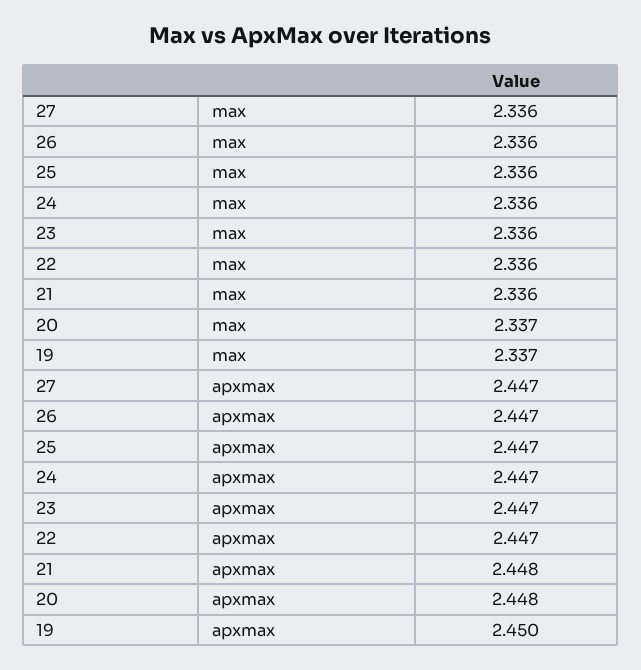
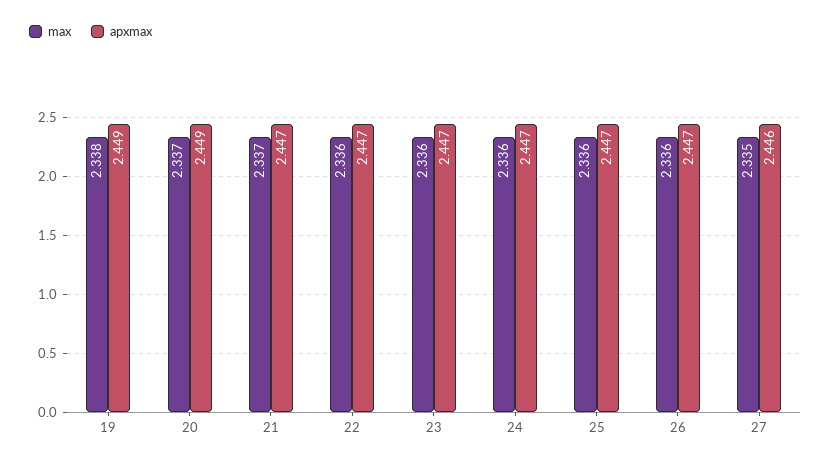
max, 27: 2.336 -> 2.335
max, 21: 2.336 -> 2.337
max, 19: 2.337 -> 2.338
apxmax, 27: 2.447 -> 2.446
apxmax, 21: 2.448 -> 2.447
apxmax, 20: 2.448 -> 2.449
apxmax, 19: 2.45 -> 2.449

